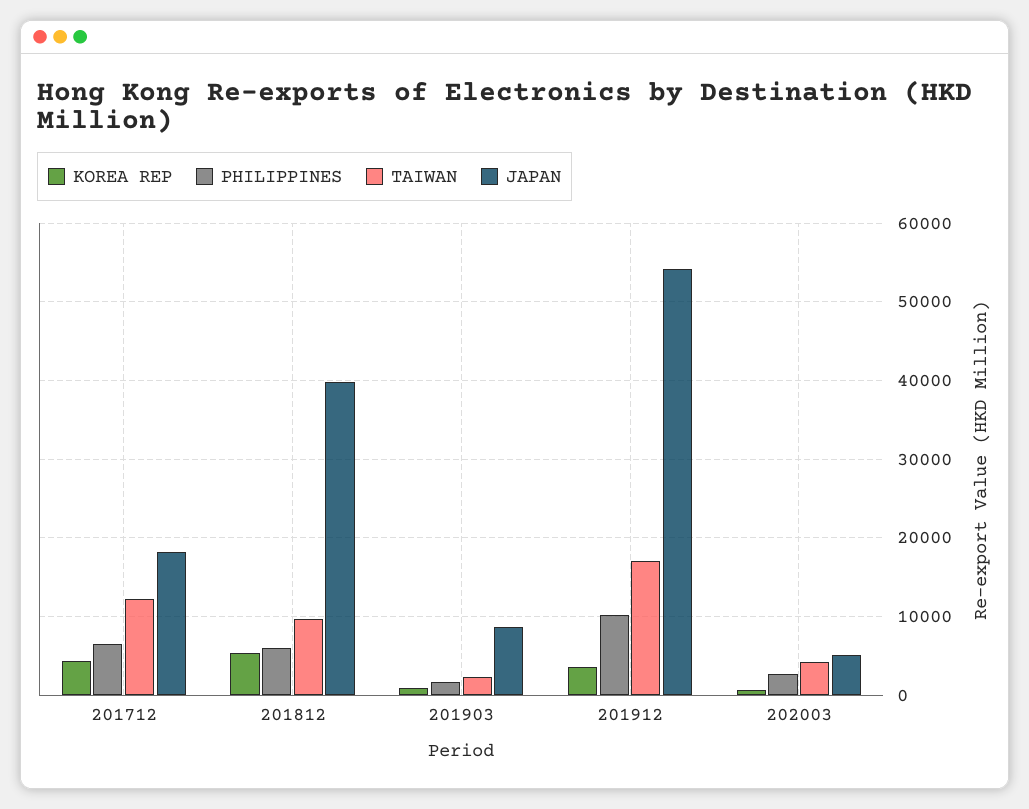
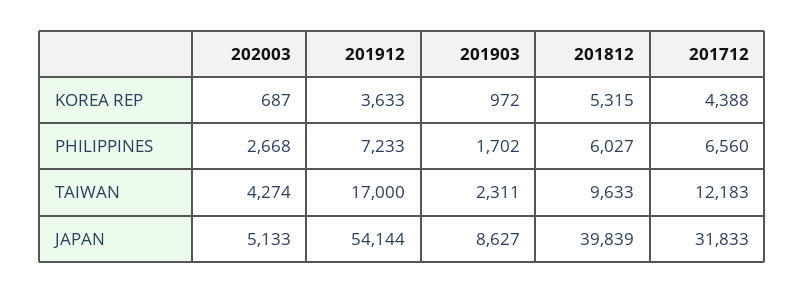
JAPAN, 201712: 18000 -> 31833
PHILIPPINES, 201912: 10000 -> 7233

